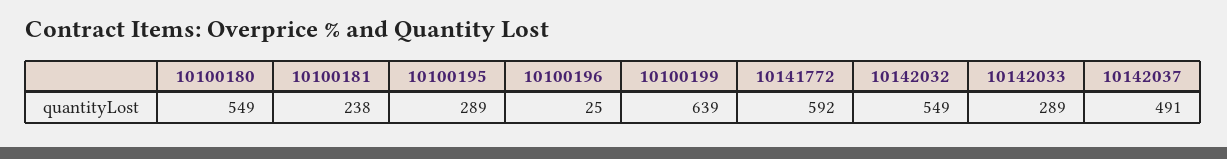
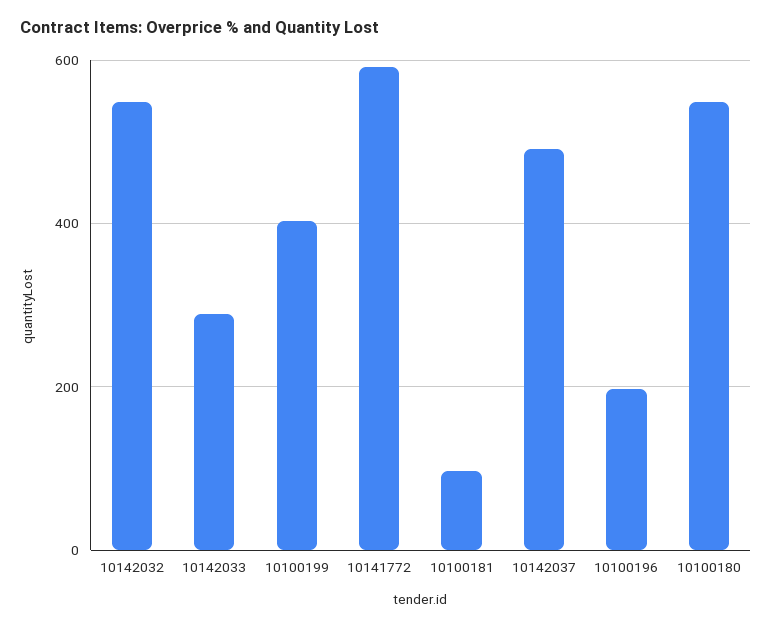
10100181: 238 -> 100
10100195: 289 -> none
10100196: 25 -> 200
10100199: 639 -> 400

